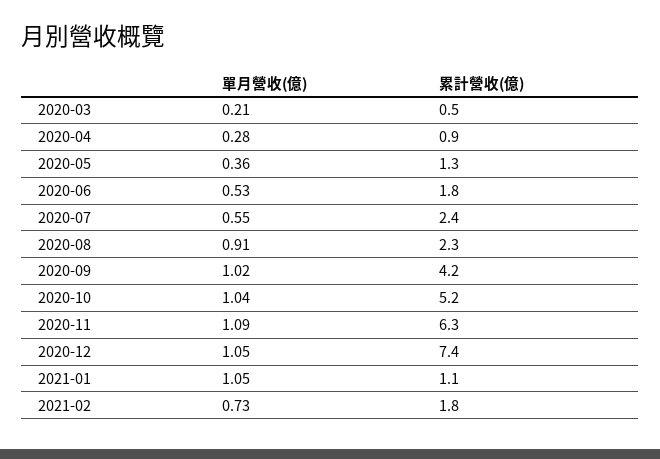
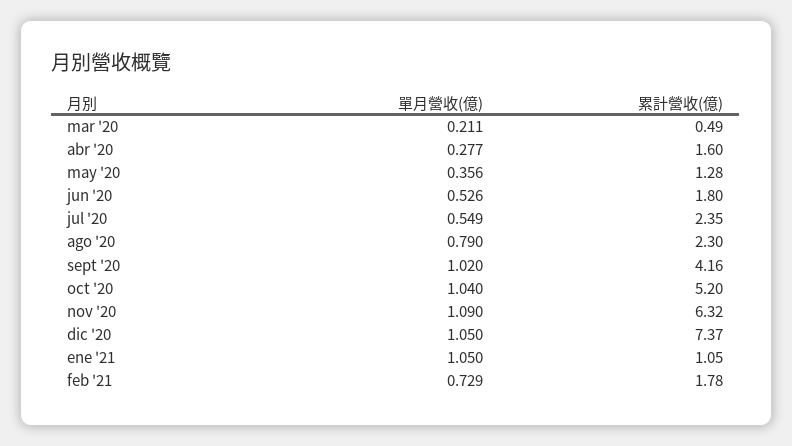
累計營收(億), 2020-04: 0.9 -> 1.6
單月營收(億), 2020-08: 0.91 -> 0.79

